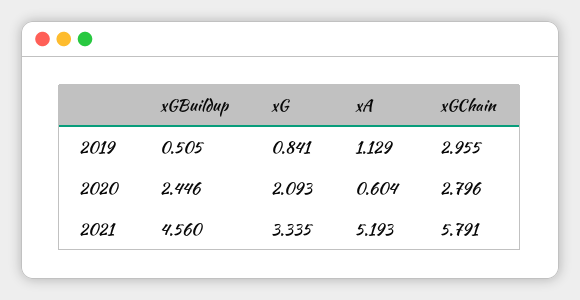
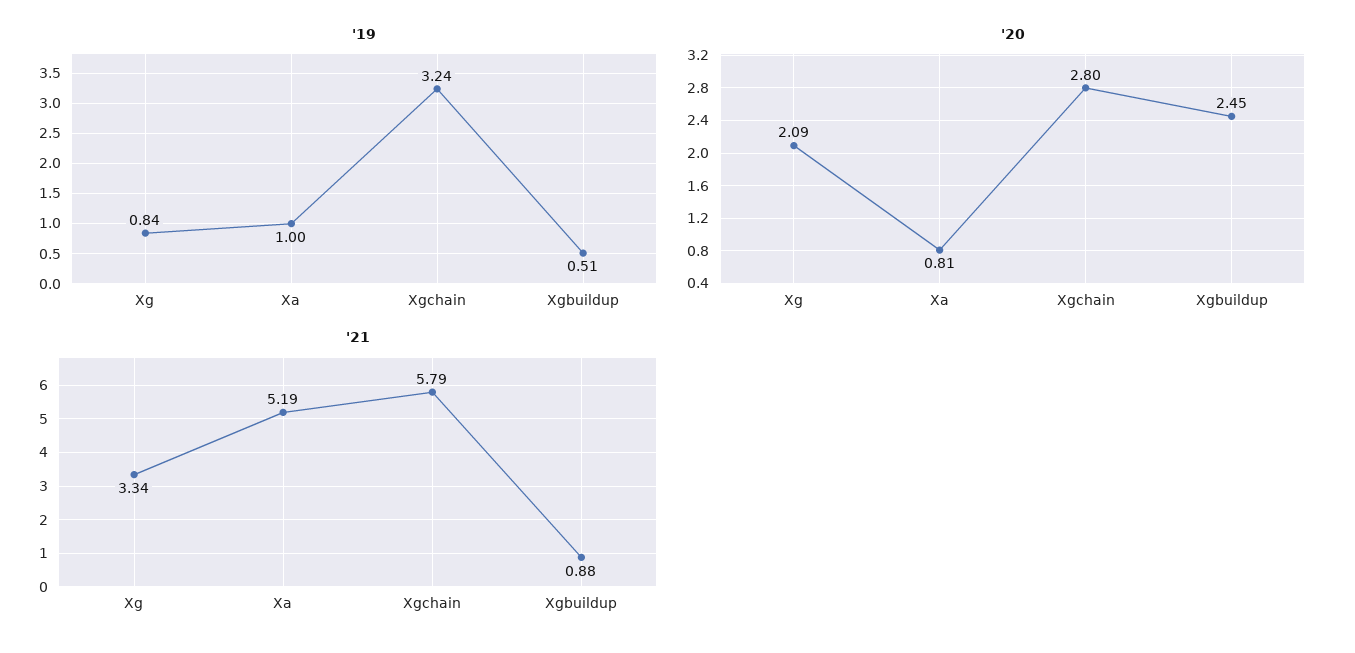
2019, xA: 1.129 -> 1
2019, xGChain: 2.955 -> 3.24
2020, xA: 0.604 -> 0.81
2021, xGBuildup: 4.56 -> 0.88

